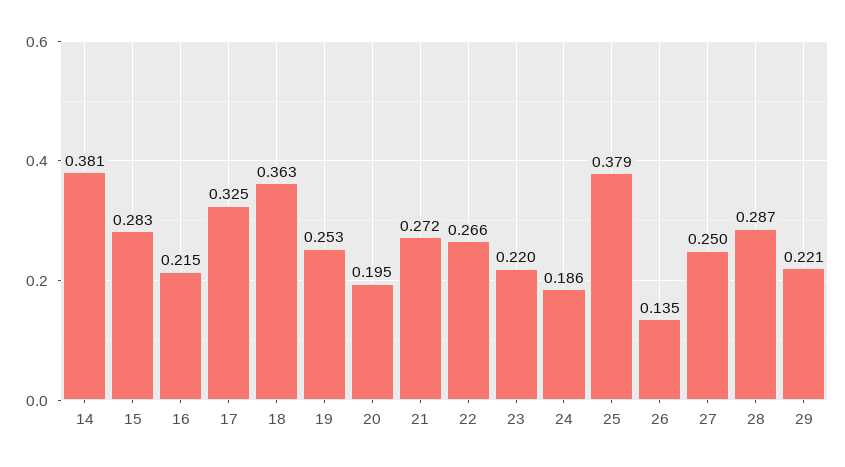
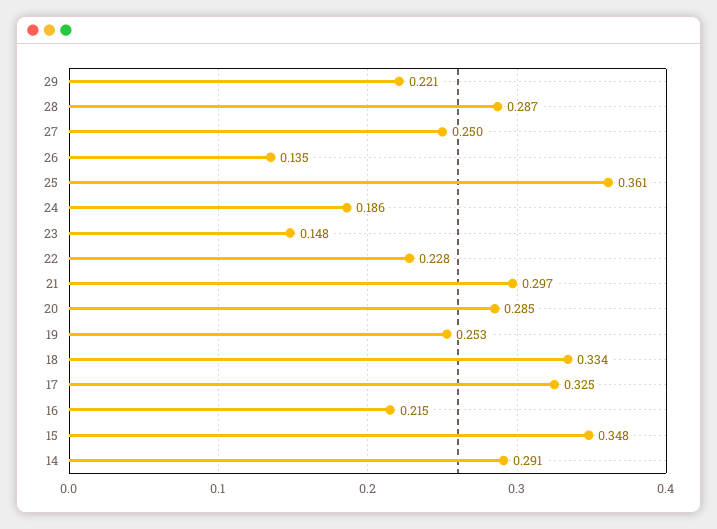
14: 0.381 -> 0.291
15: 0.283 -> 0.348
18: 0.363 -> 0.334
20: 0.195 -> 0.285
21: 0.272 -> 0.297
22: 0.266 -> 0.228
23: 0.22 -> 0.148
25: 0.379 -> 0.361

